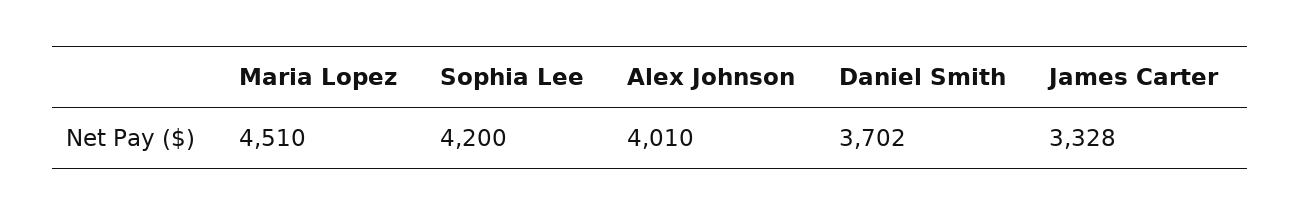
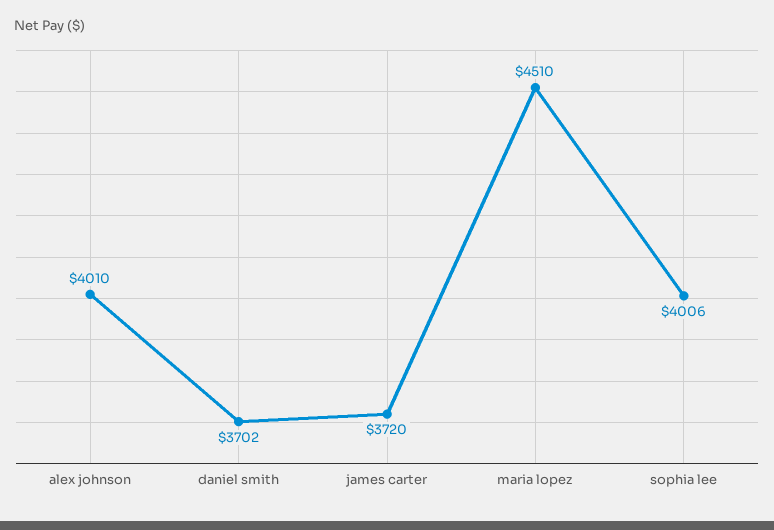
Sophia Lee: 4200 -> 4006
James Carter: 3328 -> 3720

